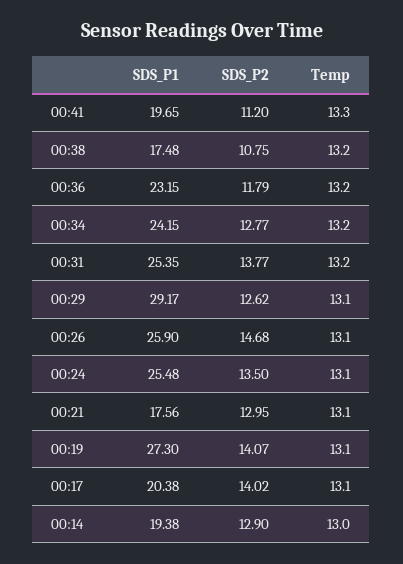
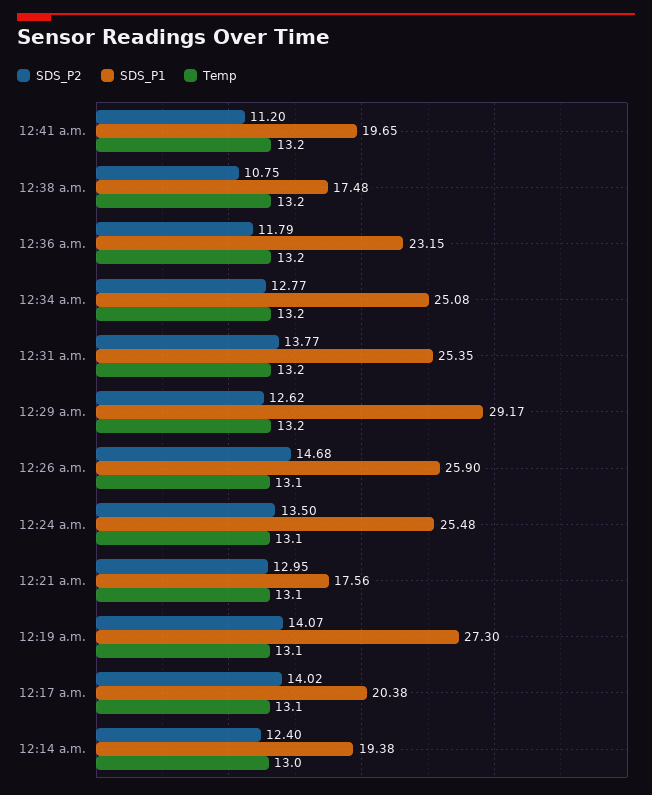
Temp, 00:41: 13.3 -> 13.2
SDS_P1, 00:34: 24.15 -> 25.08
Temp, 00:29: 13.1 -> 13.2
SDS_P2, 00:14: 12.9 -> 12.4

